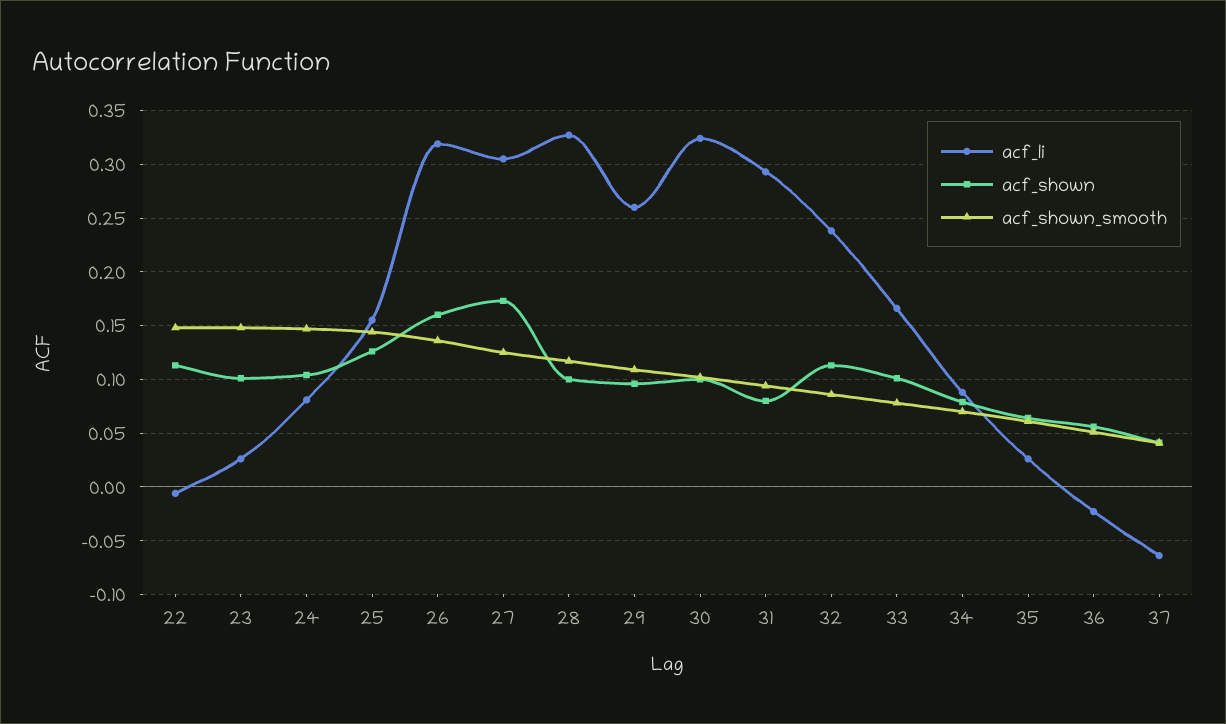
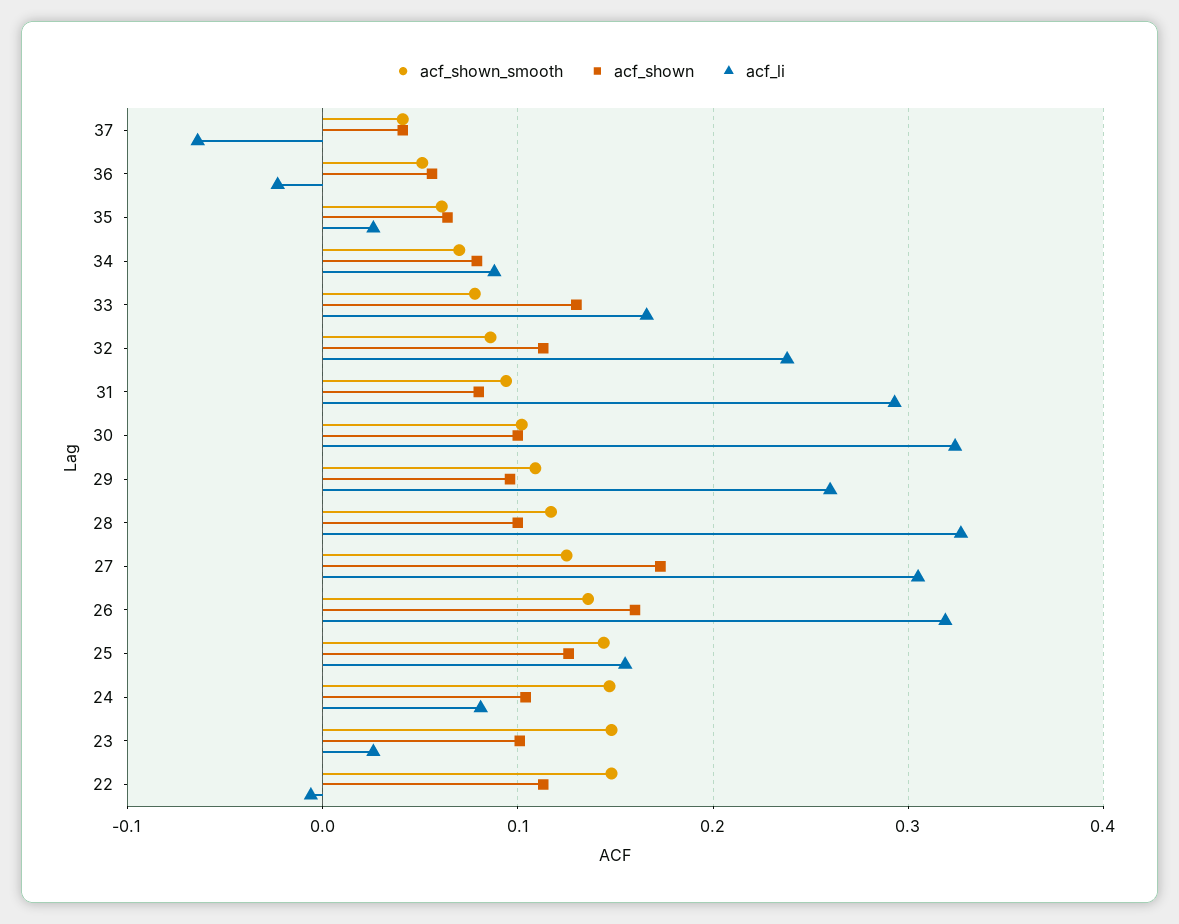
acf_shown, 33: 0.1 -> 0.13

